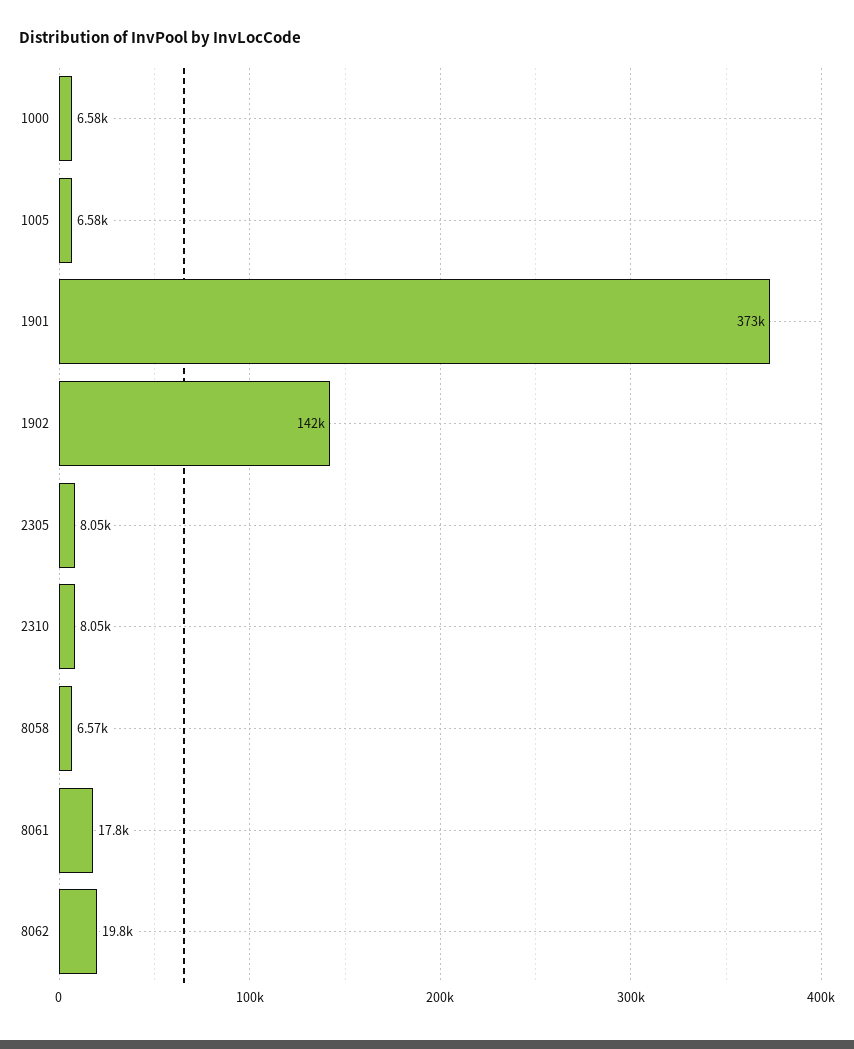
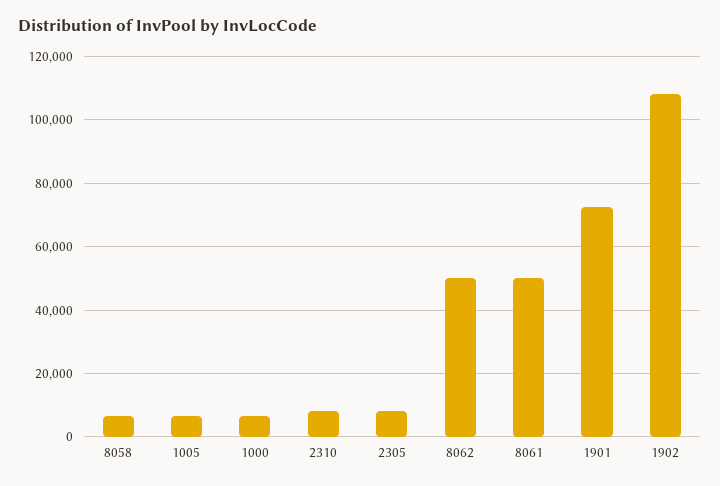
1901: 373000 -> 72000
1902: 142000 -> 108000
8061: 17800 -> 50000
8062: 19800 -> 50000

